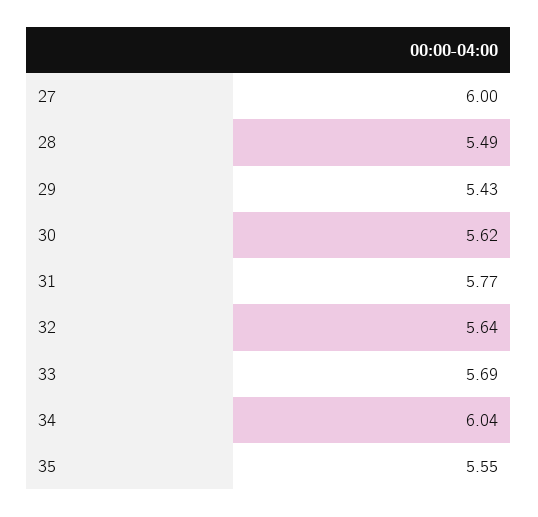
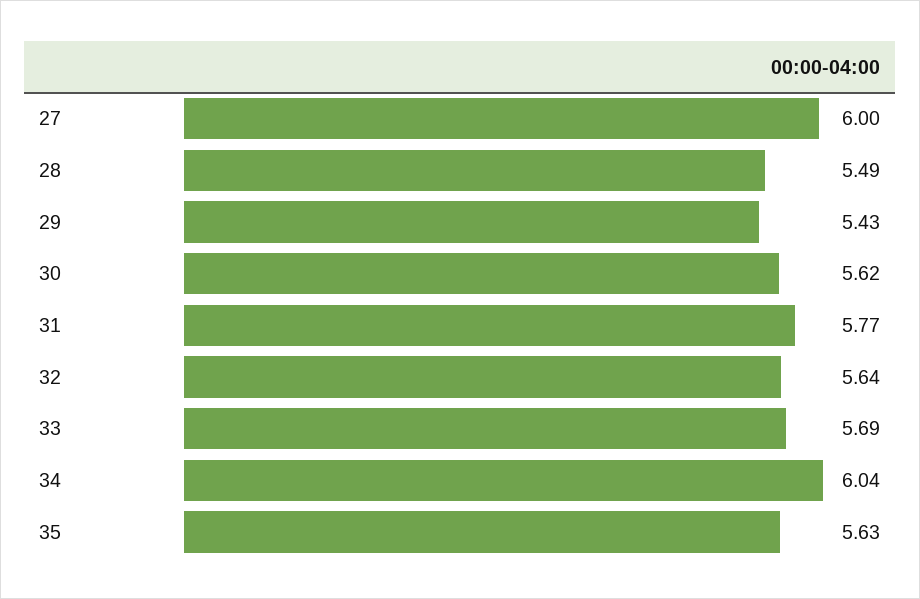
35: 5.55 -> 5.63

